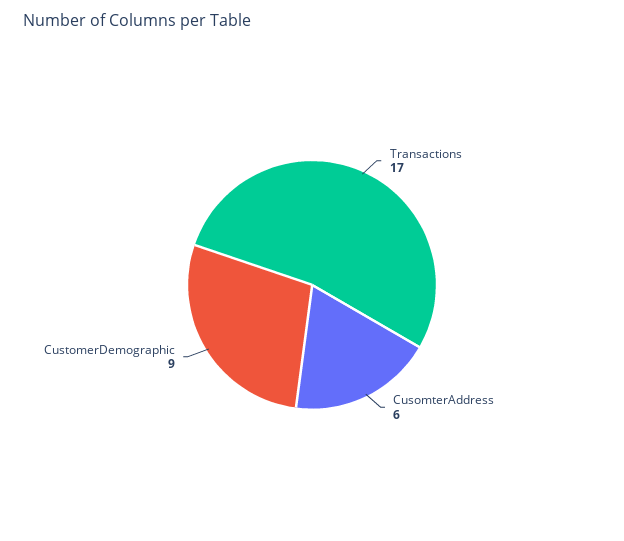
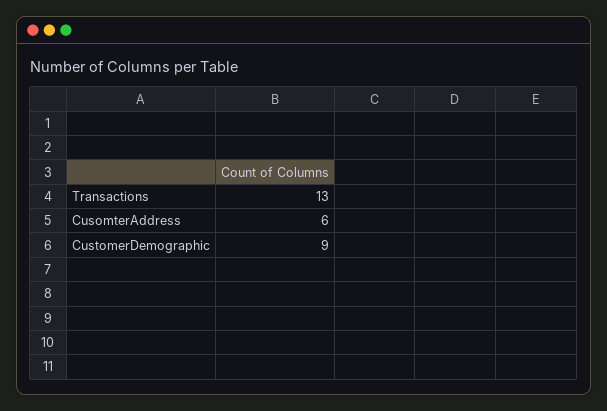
Transactions: 17 -> 13

